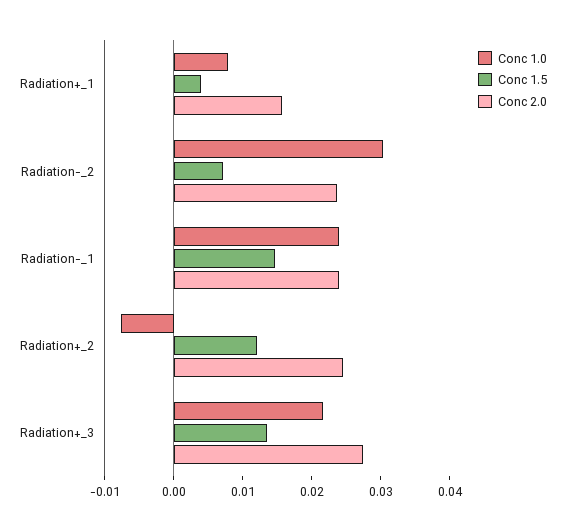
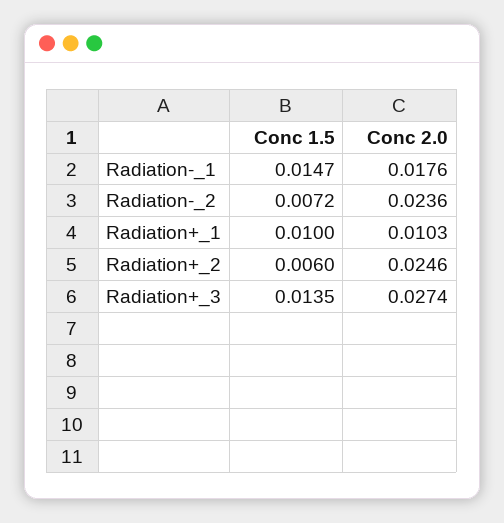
Conc 1.0, Radiation+_1: 0.008 -> none
Conc 1.5, Radiation+_1: 0.004 -> 0.01
Conc 2.0, Radiation+_1: 0.016 -> 0.0103
Conc 1.0, Radiation-_2: 0.03 -> none
Conc 1.0, Radiation-_1: 0.024 -> none
Conc 2.0, Radiation-_1: 0.024 -> 0.0176
Conc 1.0, Radiation+_2: -0.008 -> none
Conc 1.5, Radiation+_2: 0.012 -> 0.006
Conc 1.0, Radiation+_3: 0.022 -> none

